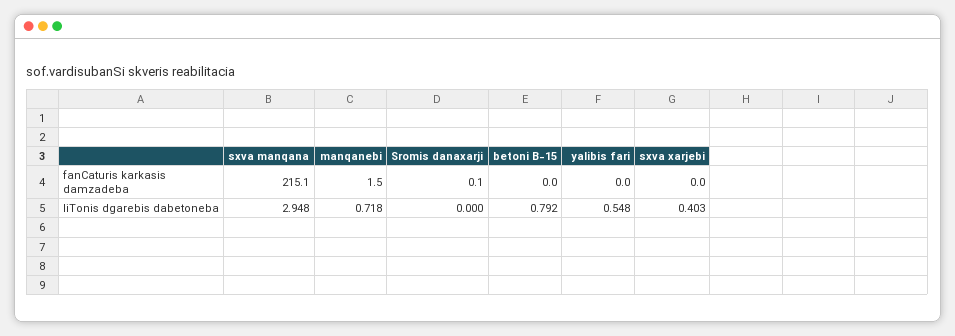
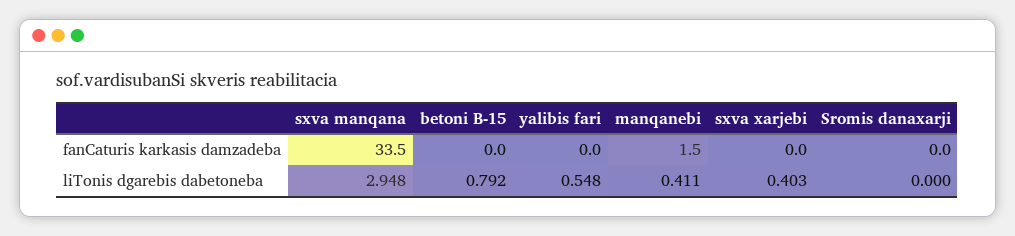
sxva manqana, fanCaturis karkasis damzadeba: 215.1 -> 33.5
Sromis danaxarji, fanCaturis karkasis damzadeba: 0.1 -> 0
manqanebi, liTonis dgarebis dabetoneba: 0.718 -> 0.411

